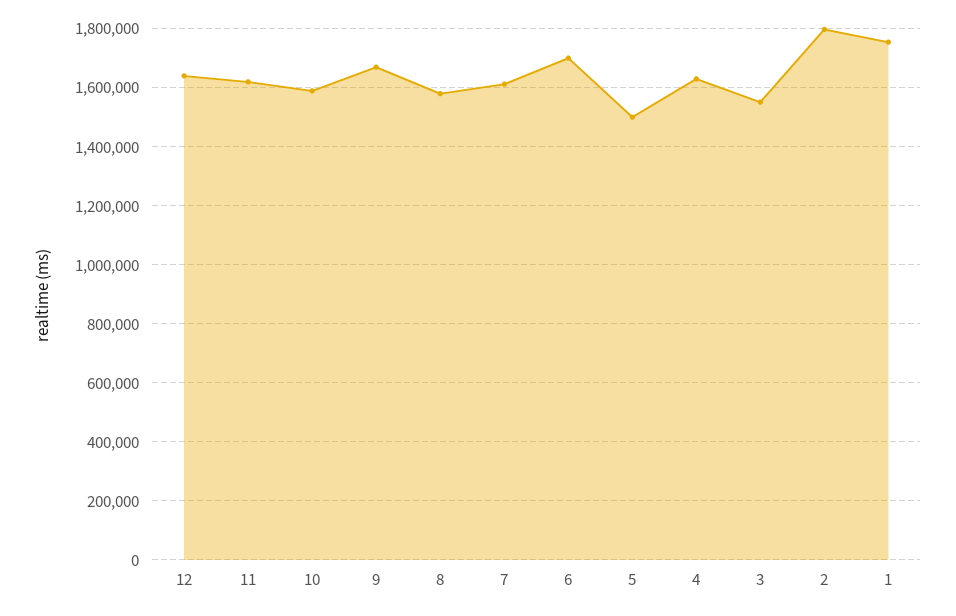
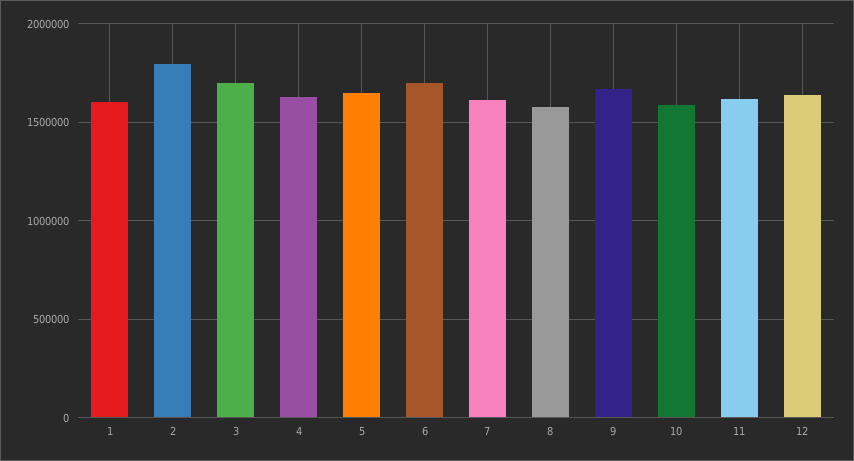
5: 1500000 -> 1650000
3: 1550000 -> 1700000
1: 1750000 -> 1600000

